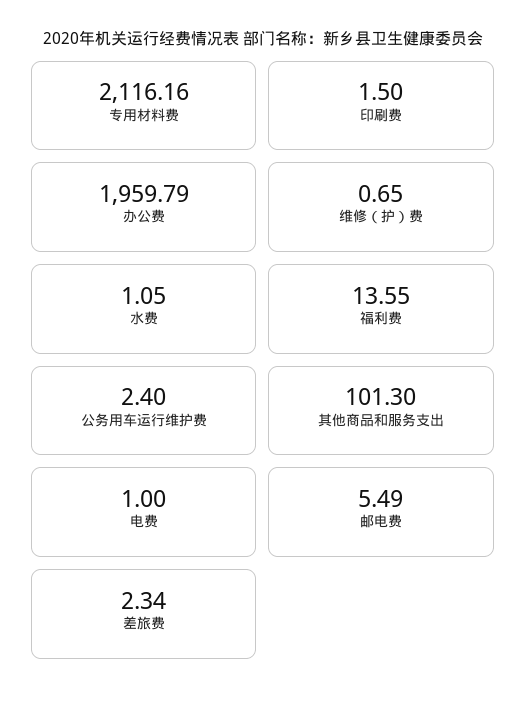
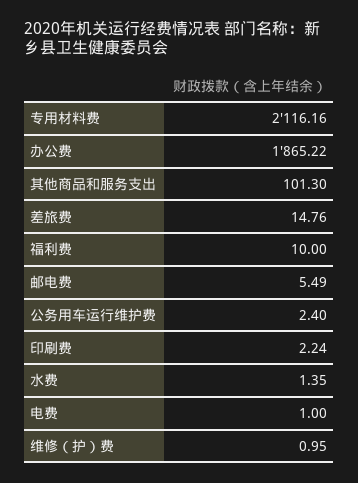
印刷费: 1.5 -> 2.24
办公费: 1959.79 -> 1865.22
维修（护）费: 0.65 -> 0.95
水费: 1.05 -> 1.35
福利费: 13.55 -> 10
差旅费: 2.34 -> 14.76

